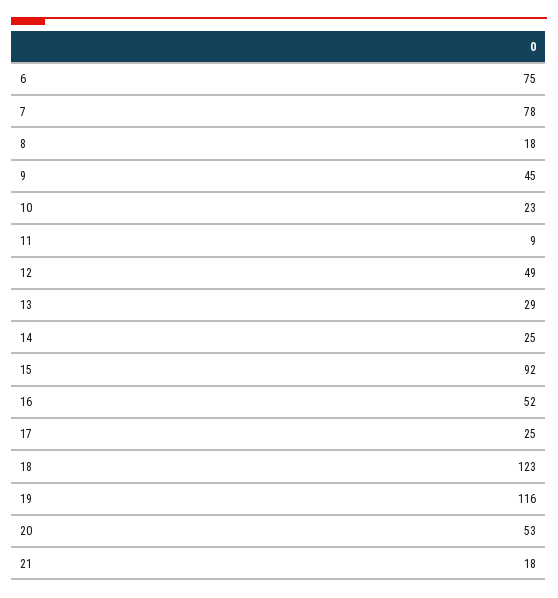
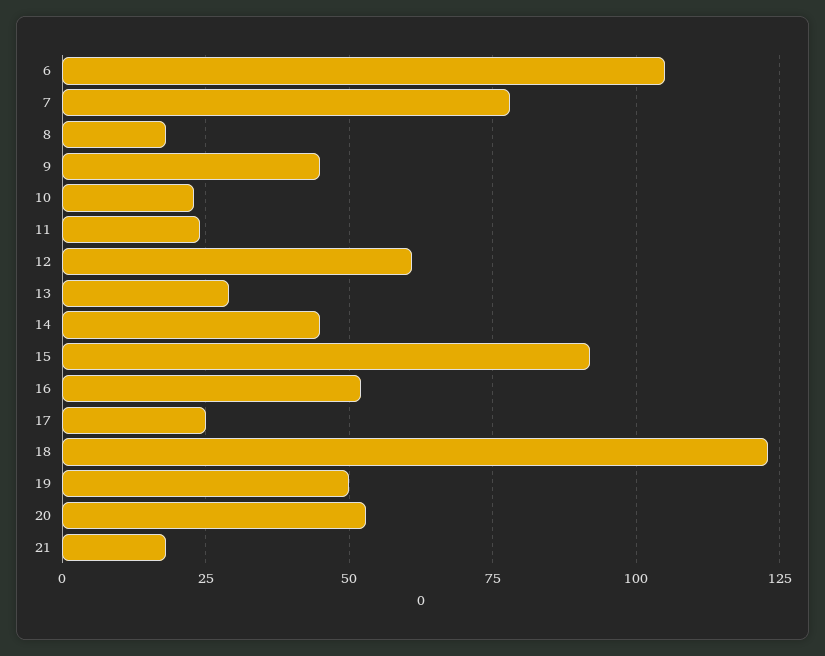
6: 75 -> 105
11: 9 -> 25
12: 49 -> 60
14: 25 -> 45
19: 116 -> 50

